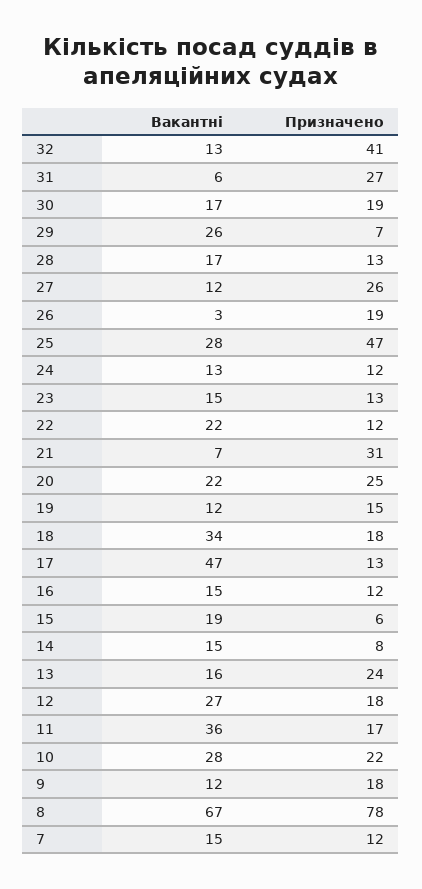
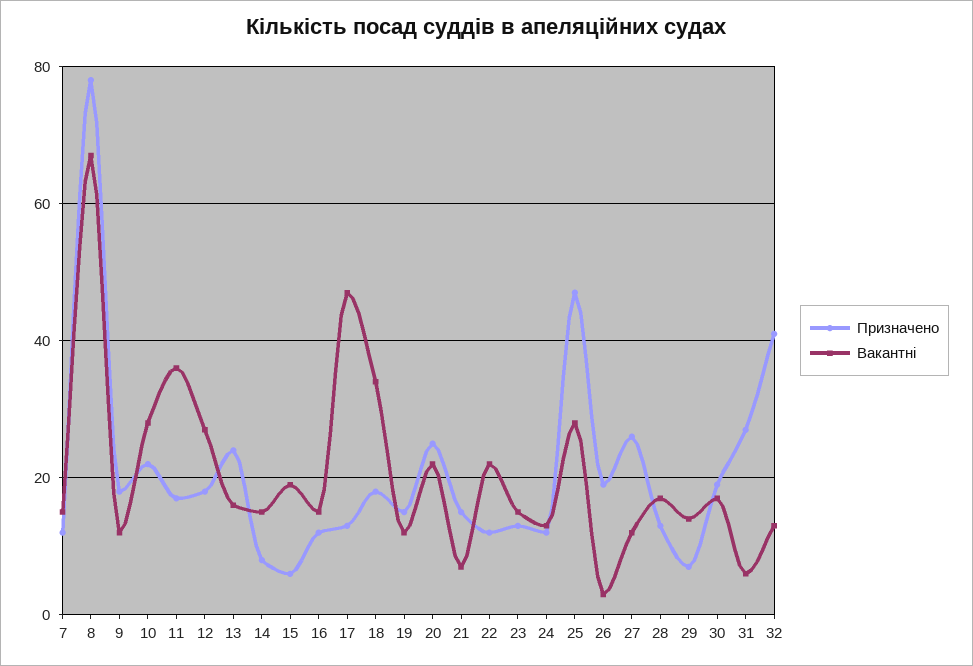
Вакантні, 29: 26 -> 15
Призначено, 21: 31 -> 15

